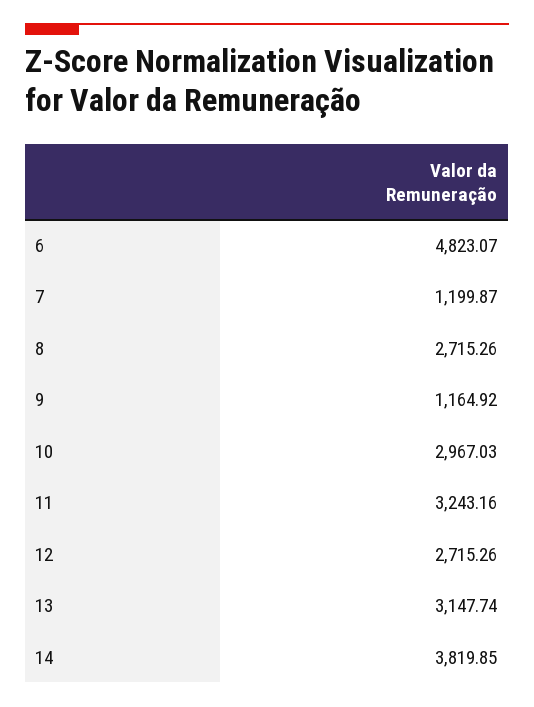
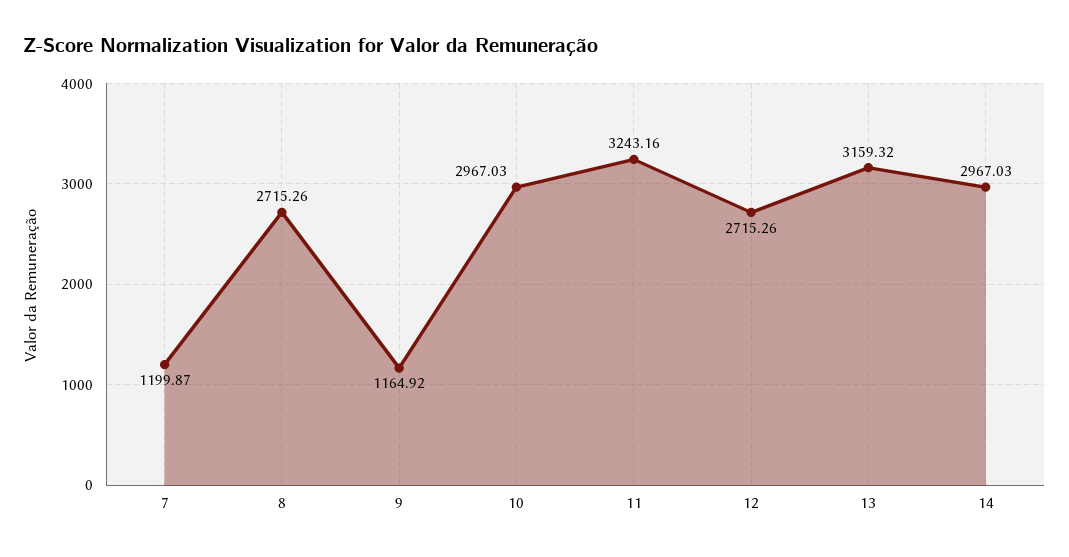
6: 4823.07 -> none
13: 3147.74 -> 3159.32
14: 3819.85 -> 2967.03

